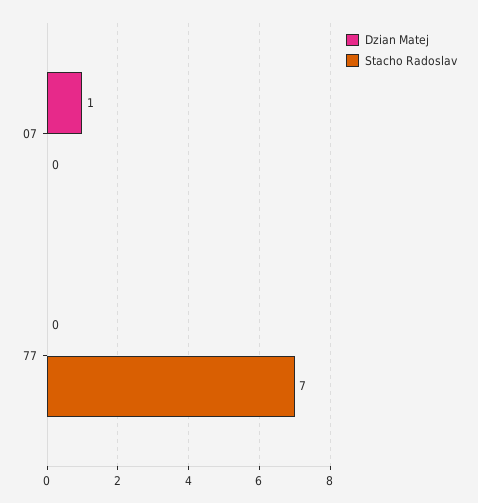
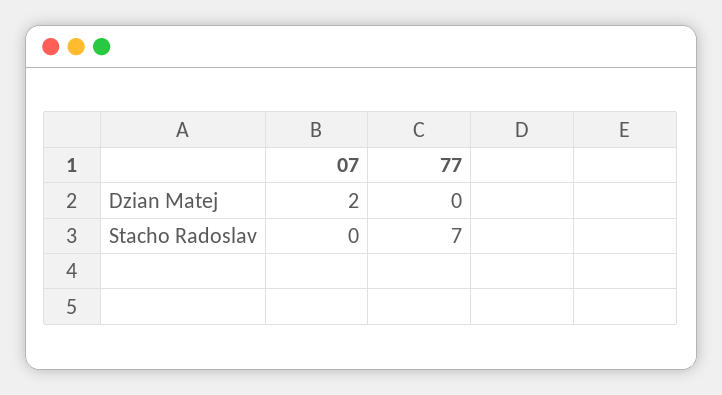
Dzian Matej, 07: 1 -> 2

